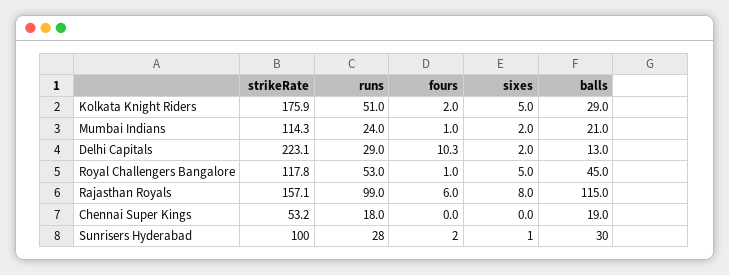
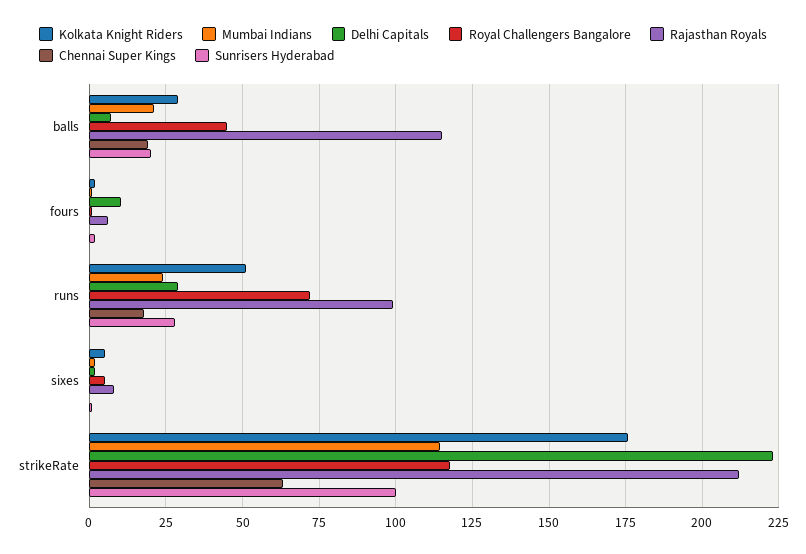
Delhi Capitals, balls: 13 -> 7.5
Royal Challengers Bangalore, runs: 53 -> 72.5
Rajasthan Royals, strikeRate: 157.1 -> 212.5
Chennai Super Kings, strikeRate: 53.2 -> 62.5
Sunrisers Hyderabad, balls: 30 -> 20

